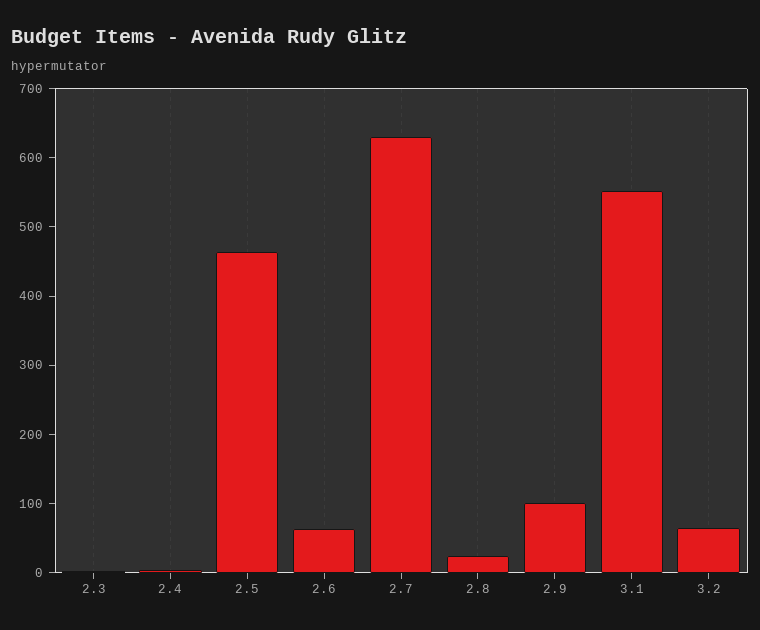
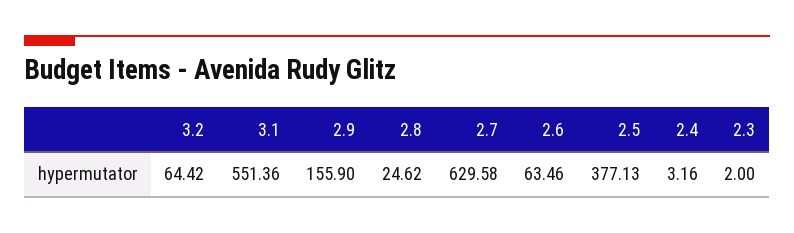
2.5: 460 -> 377.13
2.9: 100 -> 155.9

